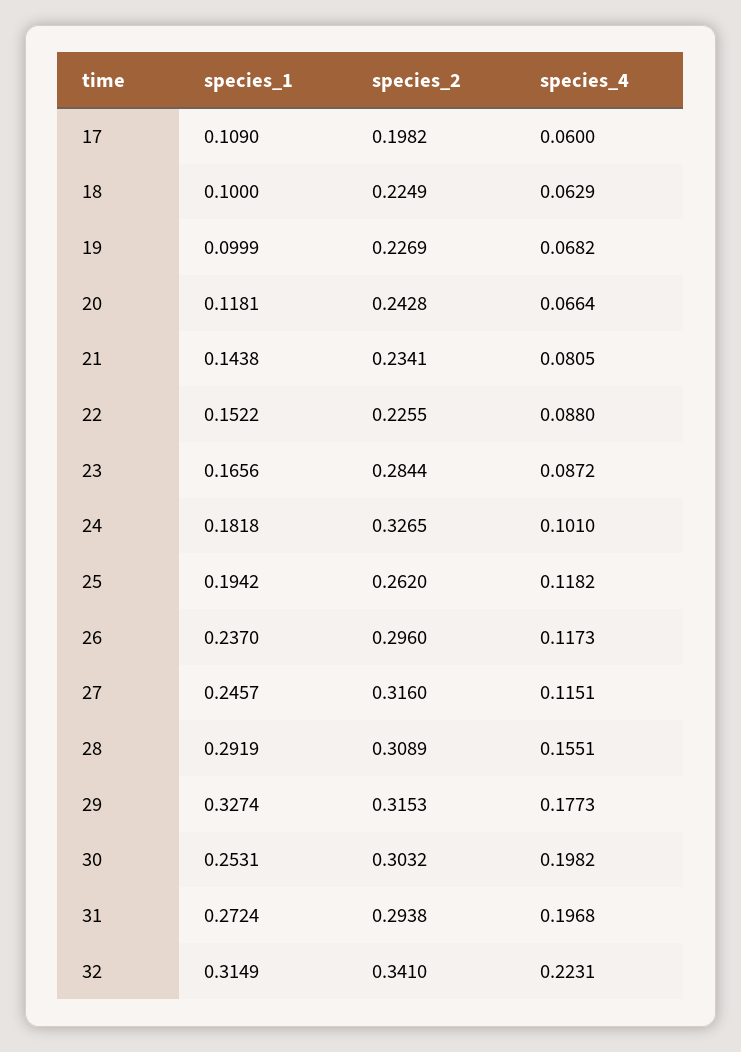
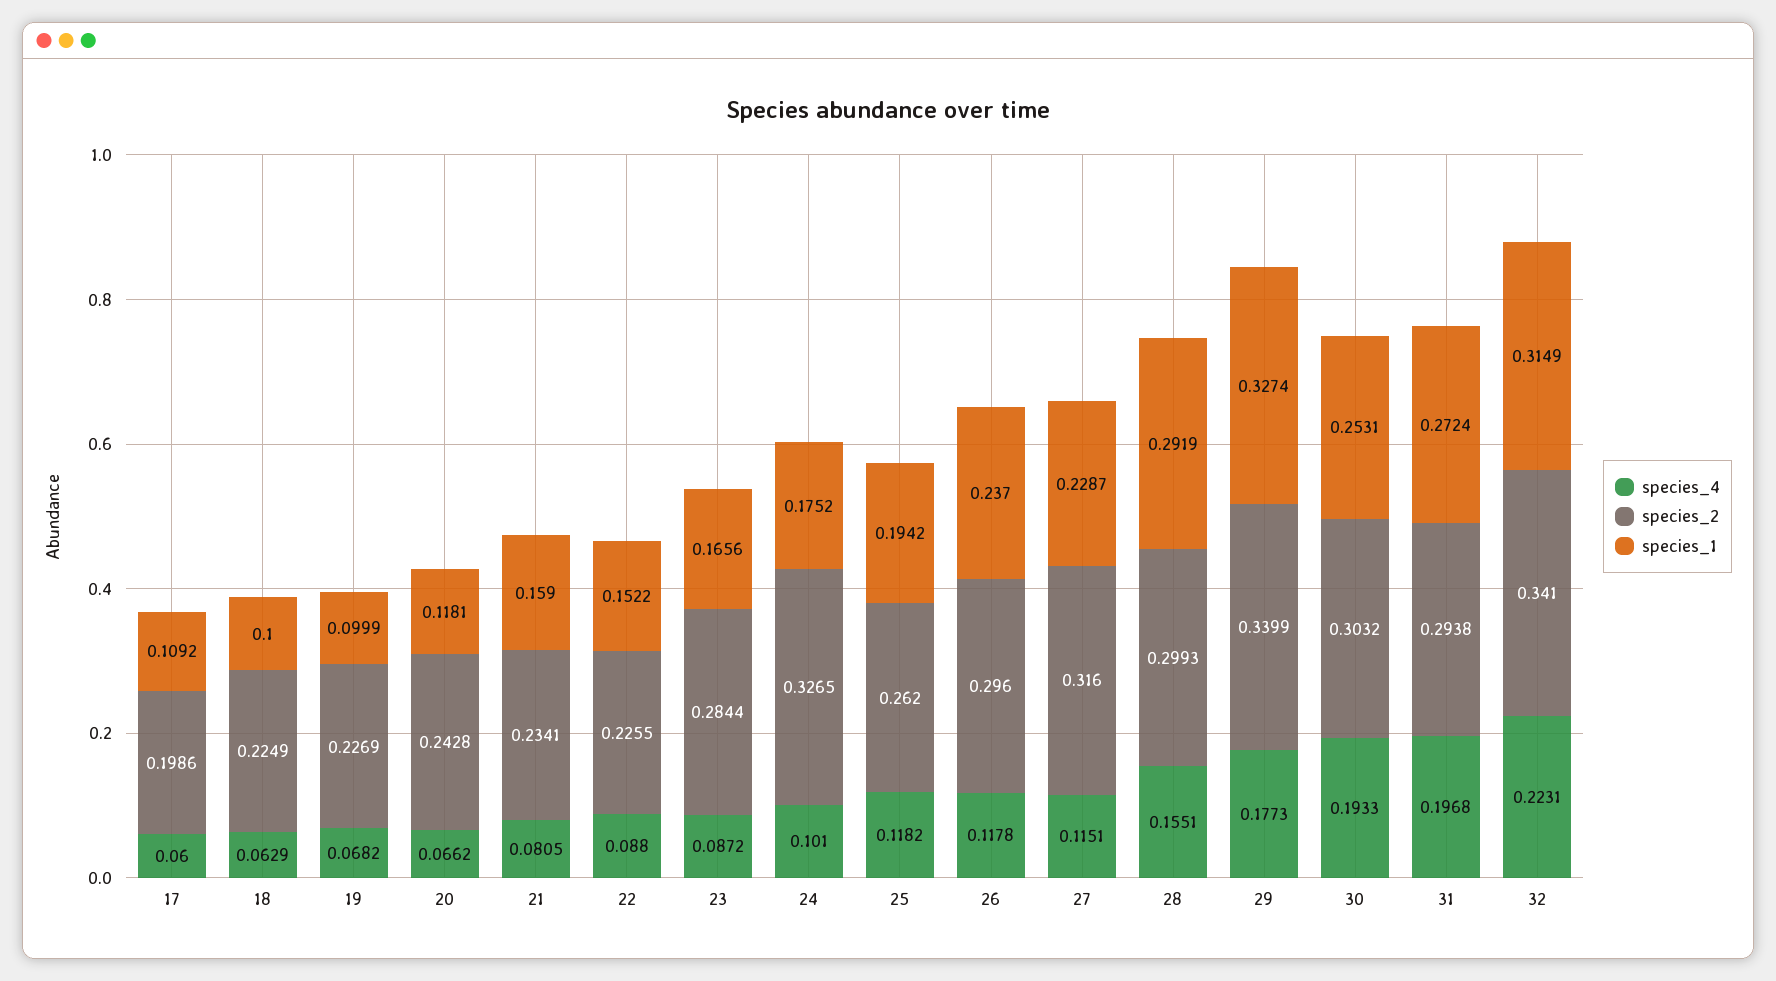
species_1, 17: 0.109 -> 0.1092
species_2, 17: 0.1982 -> 0.1986
species_4, 20: 0.0664 -> 0.0662
species_1, 21: 0.1438 -> 0.159
species_1, 24: 0.1818 -> 0.1752
species_4, 26: 0.1173 -> 0.1178
species_1, 27: 0.2457 -> 0.2287
species_2, 28: 0.3089 -> 0.2993
species_2, 29: 0.3153 -> 0.3399
species_4, 30: 0.1982 -> 0.1933

